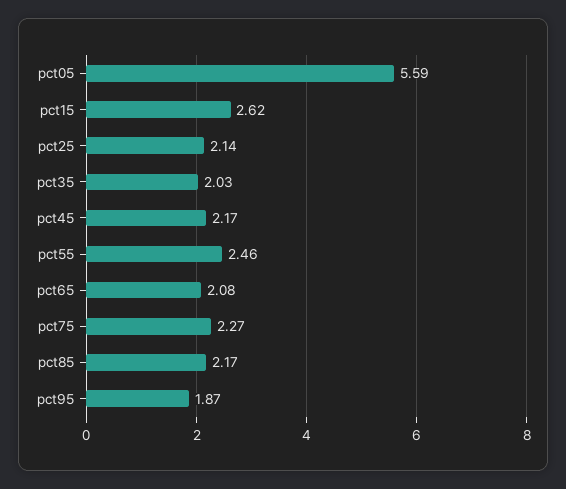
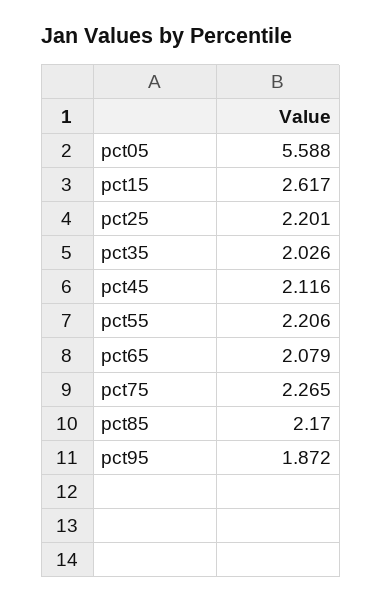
pct25: 2.14 -> 2.201
pct45: 2.17 -> 2.116
pct55: 2.46 -> 2.206

